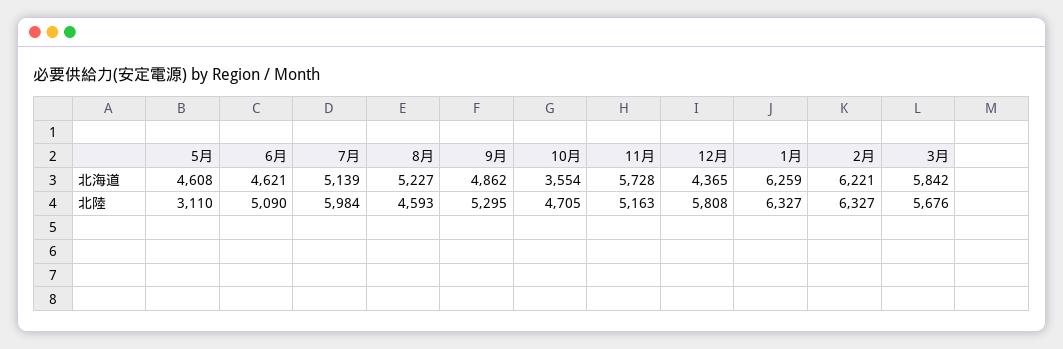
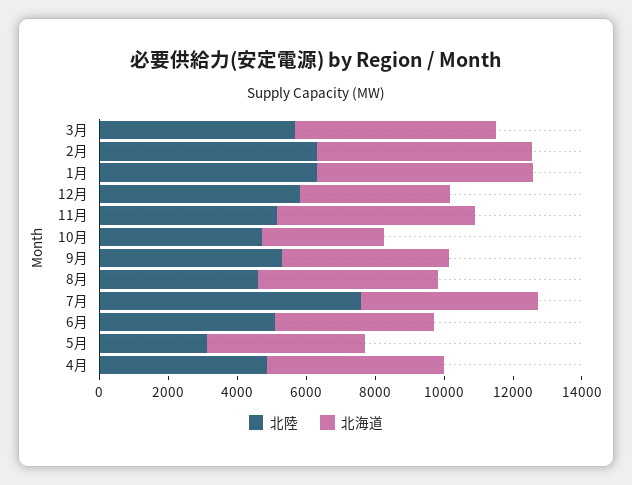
北陸, 7月: 5984 -> 7500
北陸, 4月: none -> 5000
北海道, 4月: none -> 5000

